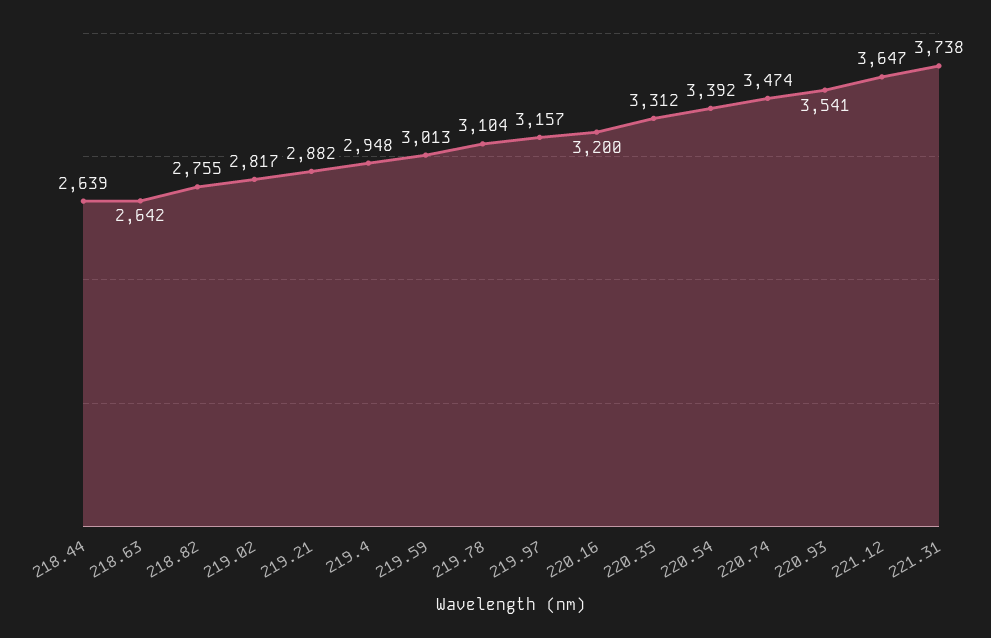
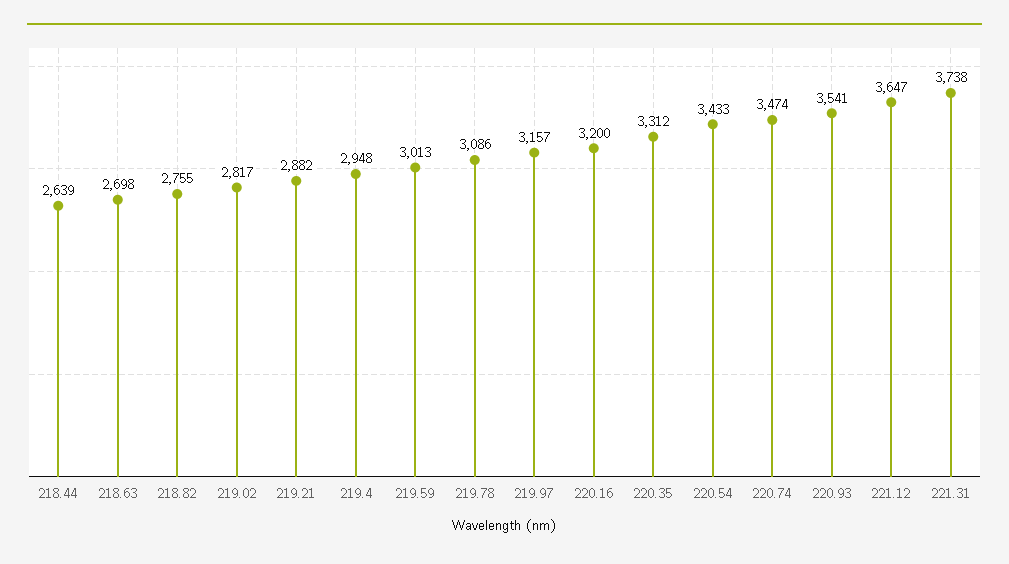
218.63: 2642 -> 2698
219.78: 3104 -> 3086
220.54: 3392 -> 3433

